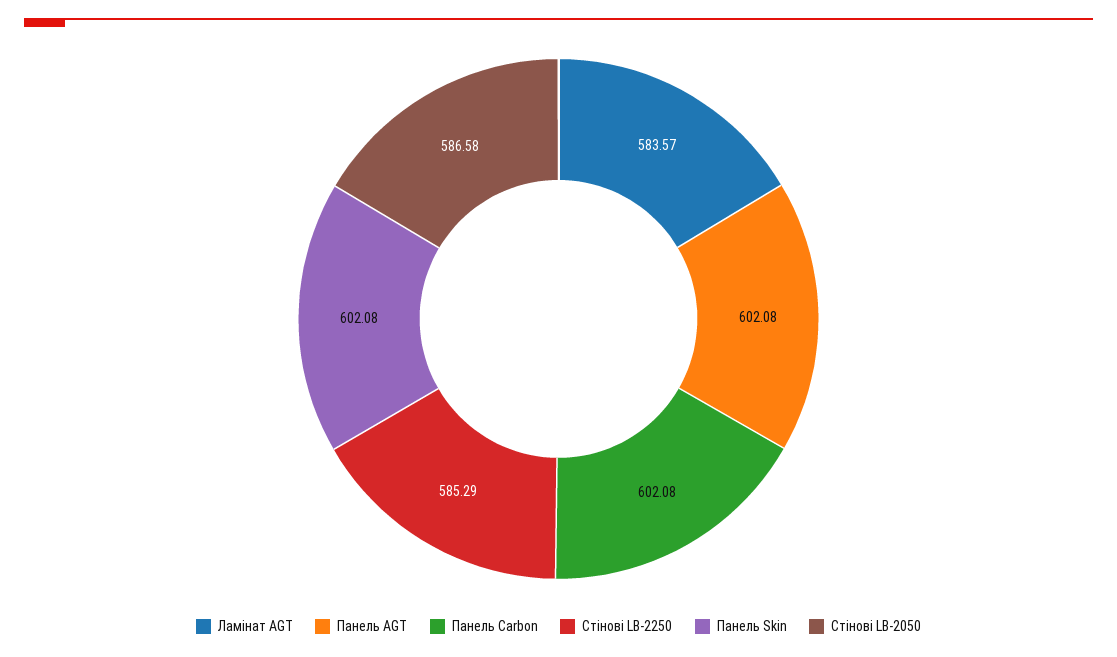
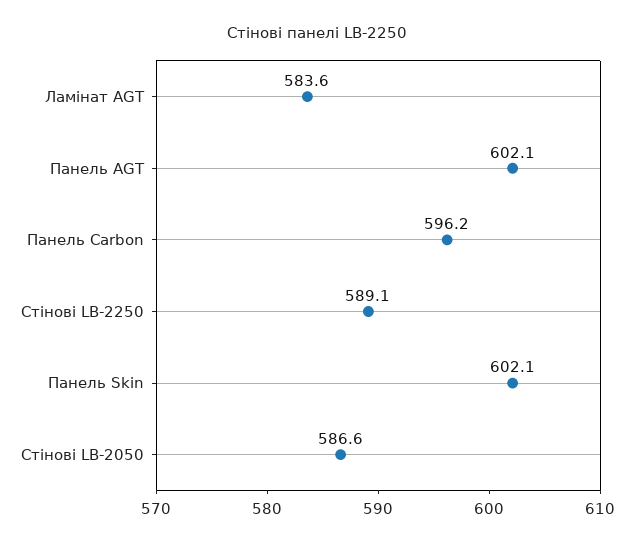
Панель Carbon: 602.08 -> 596.2
Стінові LB-2250: 585.29 -> 589.1

